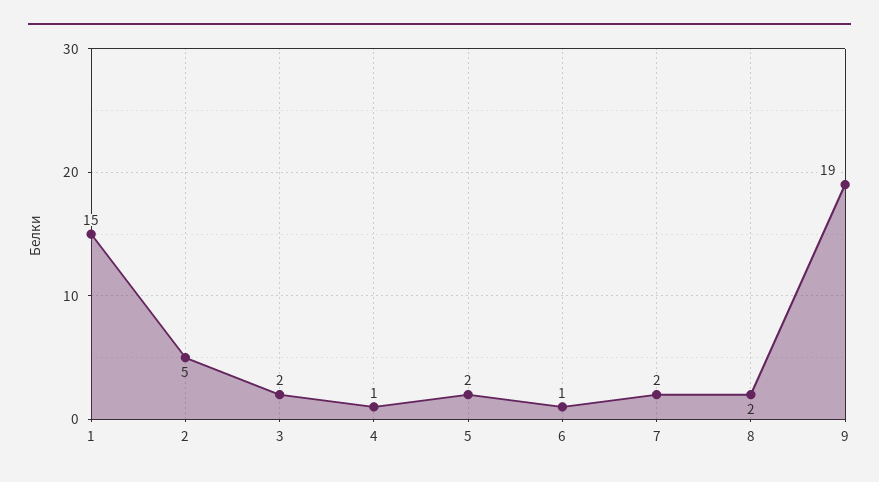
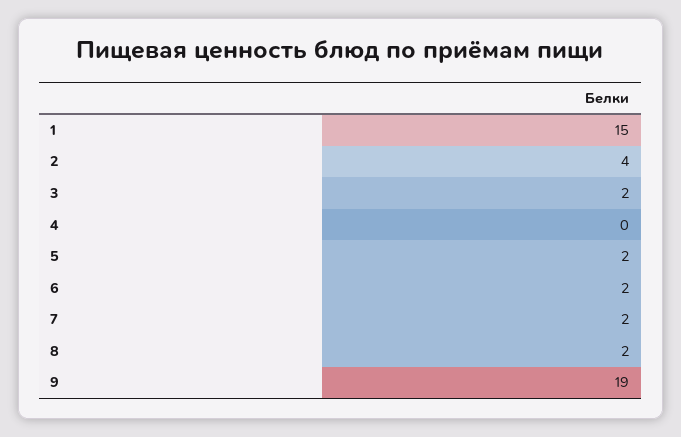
2: 5 -> 4
4: 1 -> 0
6: 1 -> 2

